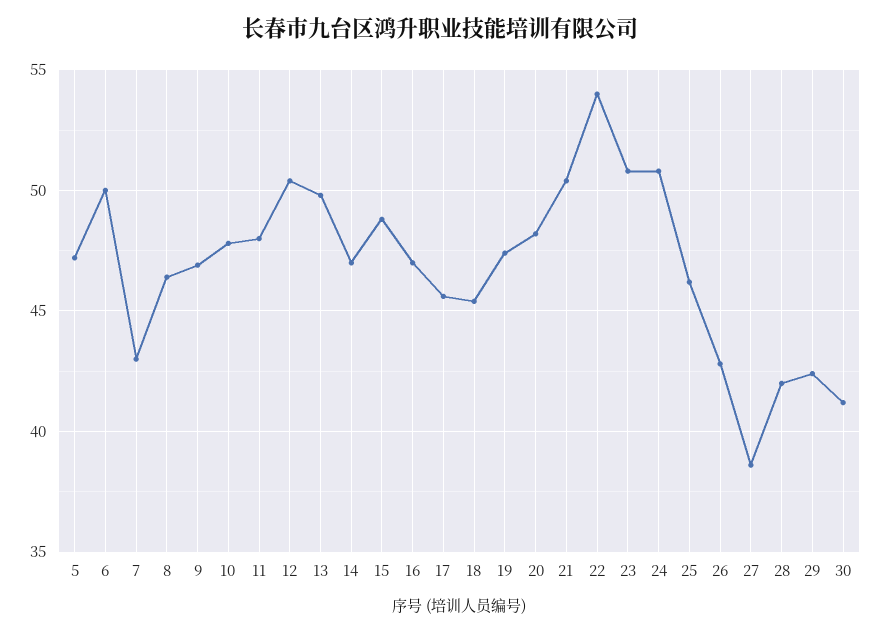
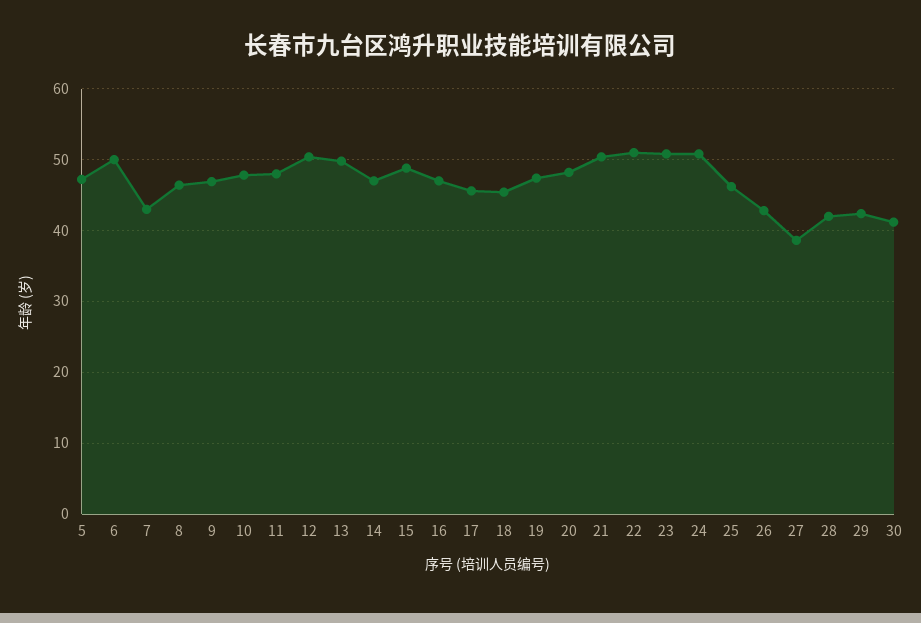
22: 54 -> 51

